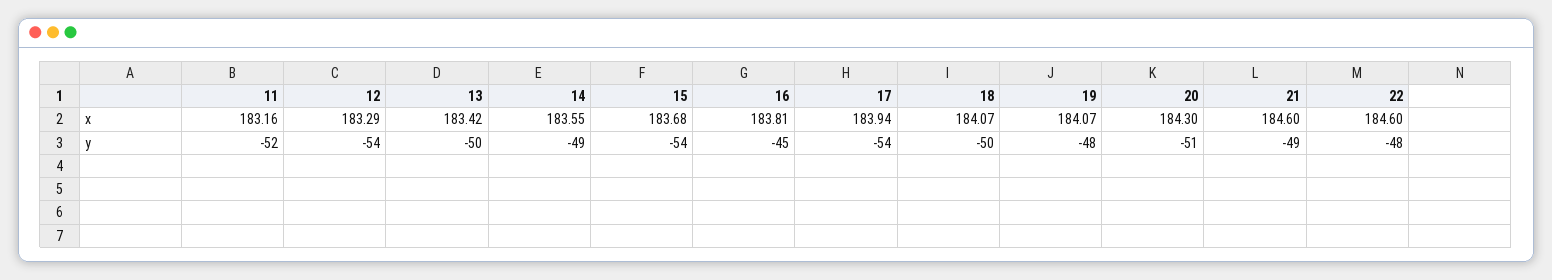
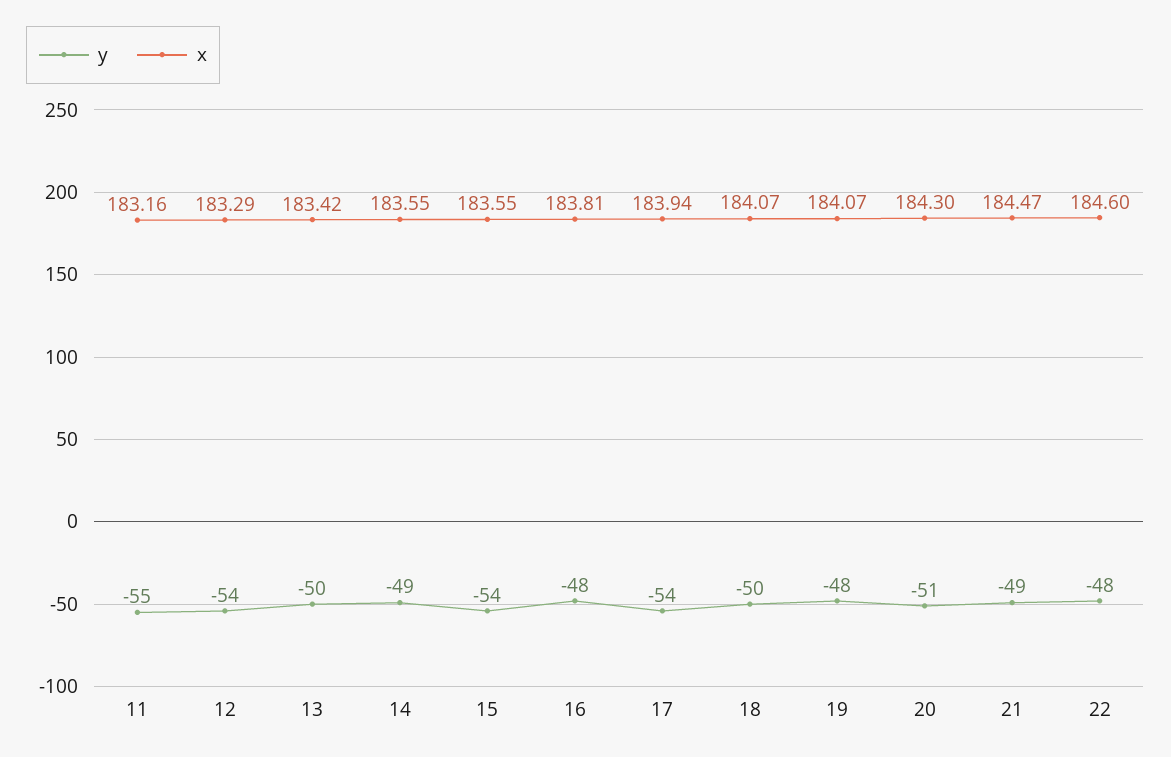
x, 15: 183.68 -> 183.55
x, 21: 184.6 -> 184.47
y, 11: -52 -> -55
y, 16: -45 -> -48

